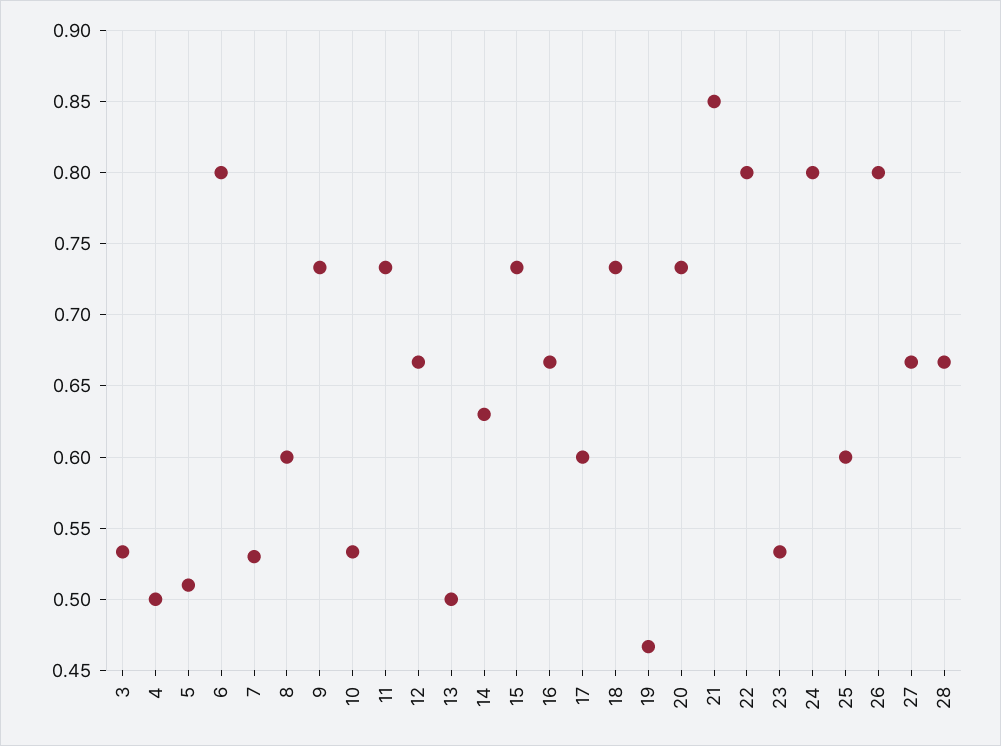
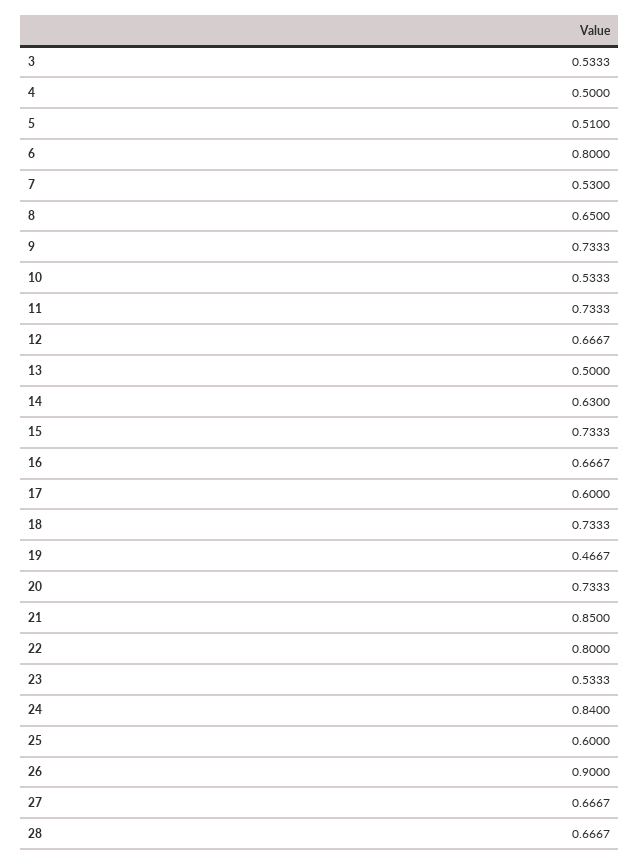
8: 0.6 -> 0.65
24: 0.8 -> 0.84
26: 0.8 -> 0.9

